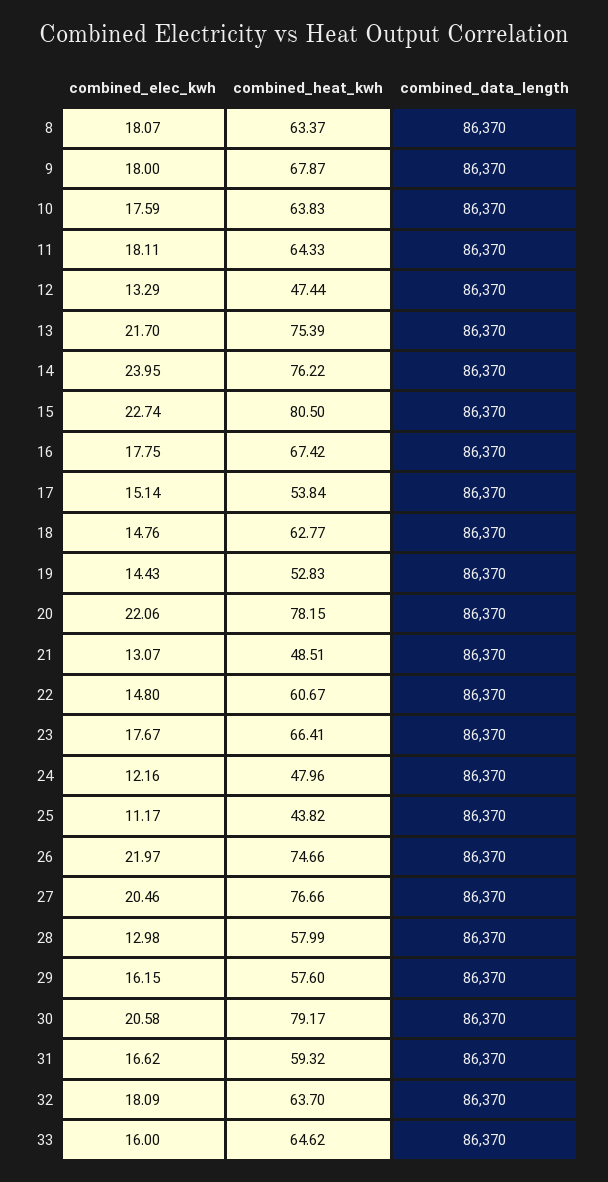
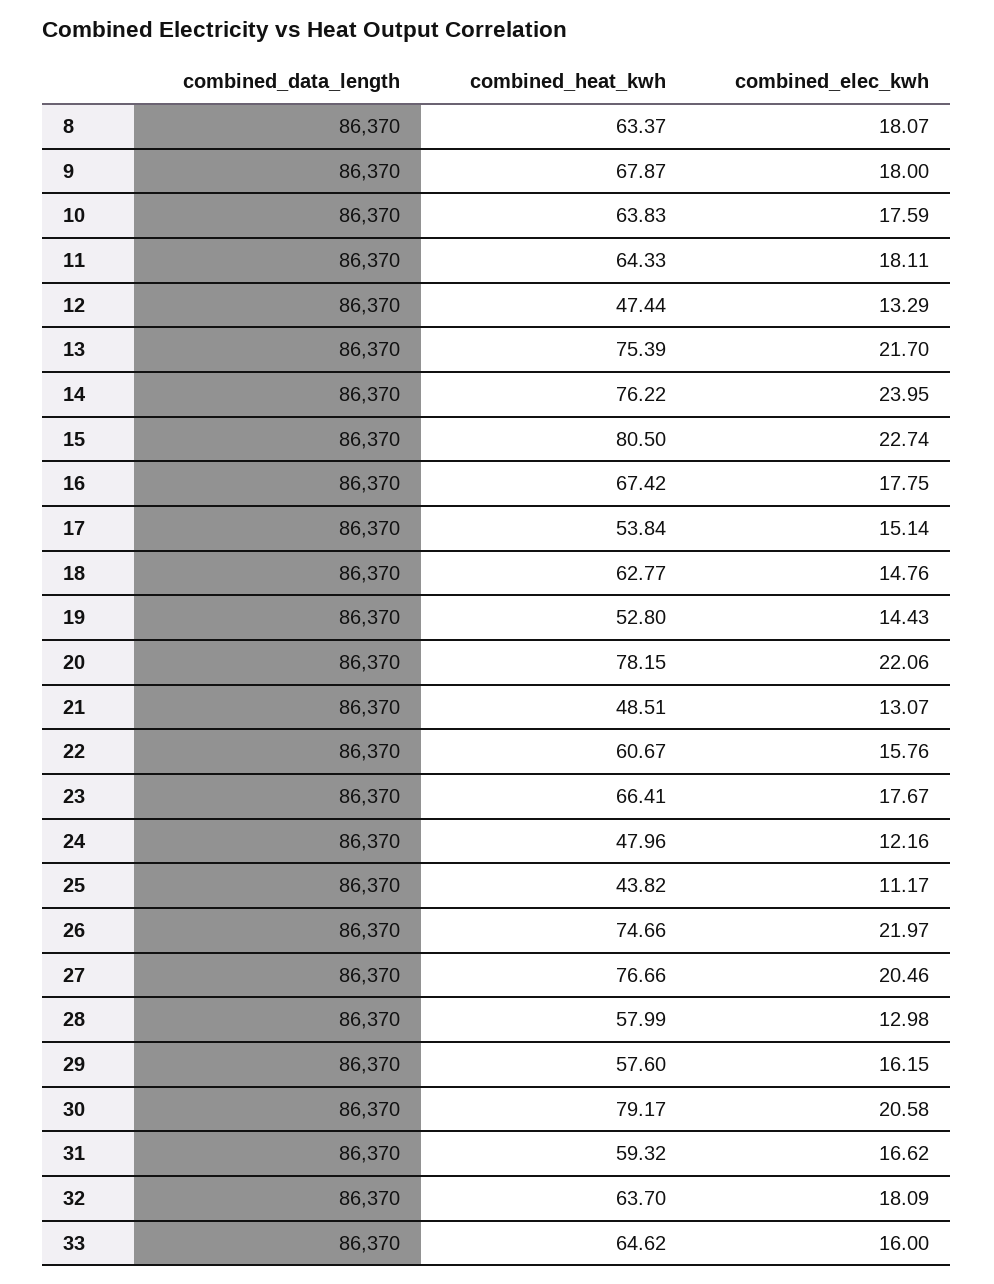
combined_heat_kwh, 19: 52.83 -> 52.8
combined_elec_kwh, 22: 14.8 -> 15.76

